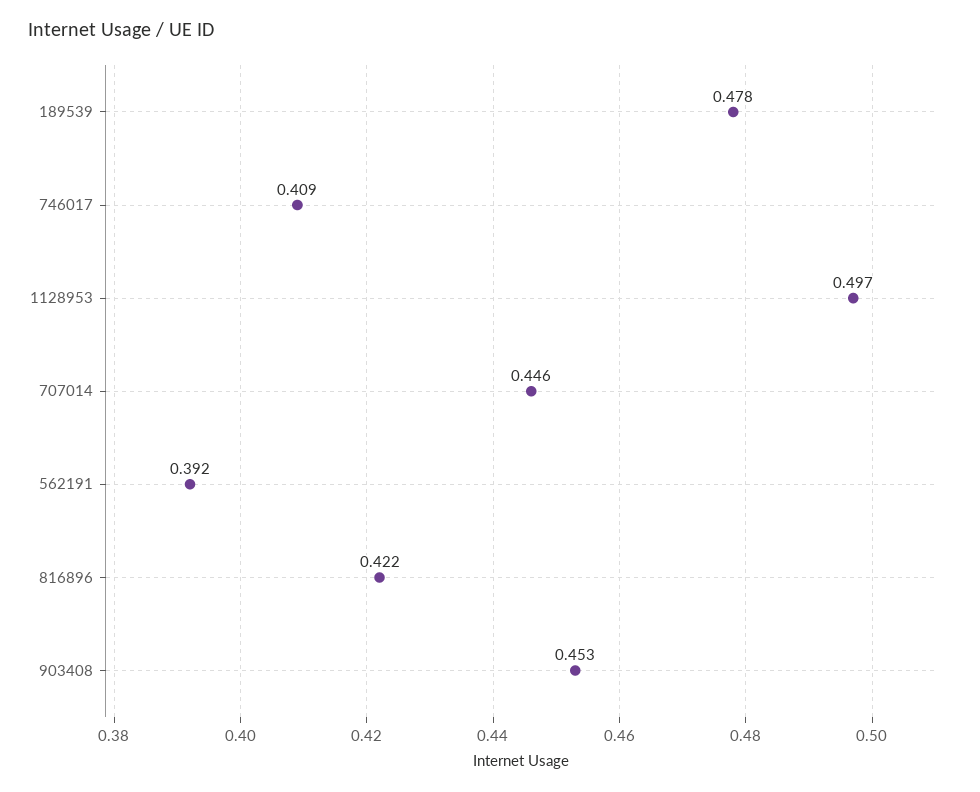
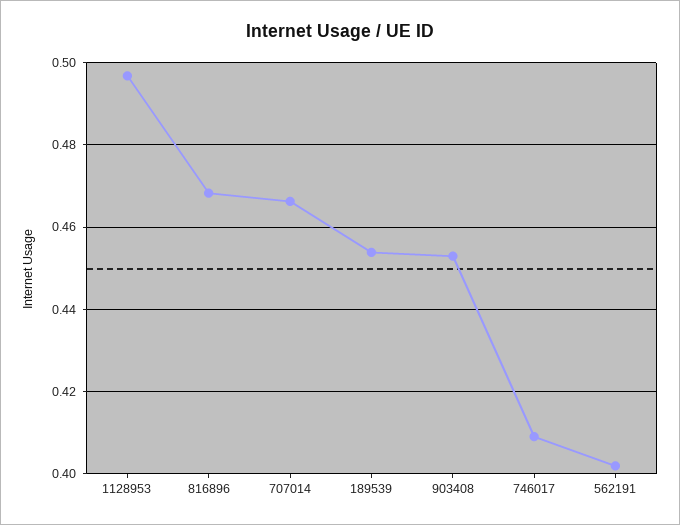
189539: 0.478 -> 0.454
707014: 0.446 -> 0.466
562191: 0.392 -> 0.402
816896: 0.422 -> 0.468

